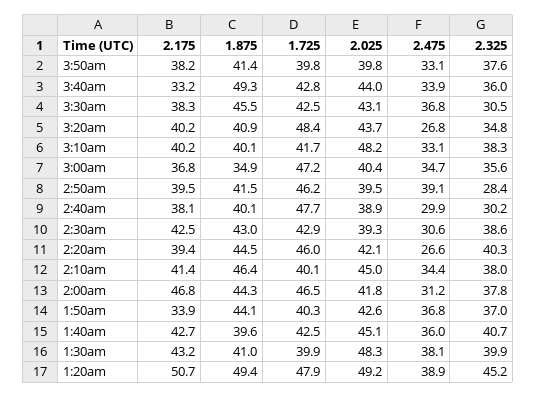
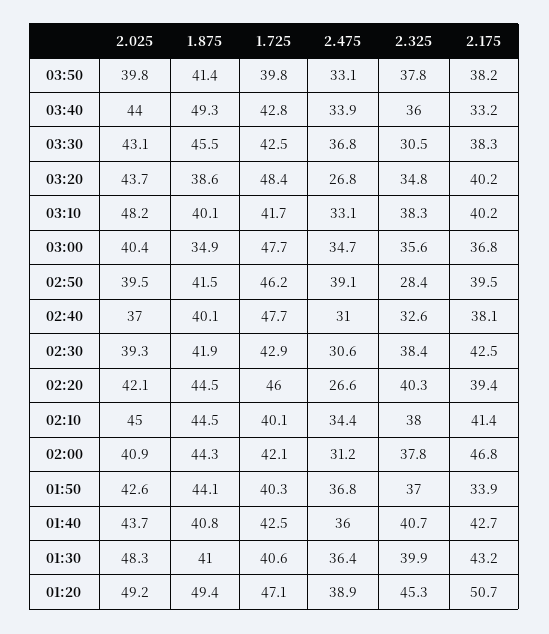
2.325, 3:50am: 37.6 -> 37.8
1.875, 3:20am: 40.9 -> 38.6
1.725, 3:00am: 47.2 -> 47.7
2.025, 2:40am: 38.9 -> 37
2.475, 2:40am: 29.9 -> 31
2.325, 2:40am: 30.2 -> 32.6
1.875, 2:30am: 43 -> 41.9
2.325, 2:30am: 38.6 -> 38.4
1.875, 2:10am: 46.4 -> 44.5
1.725, 2:00am: 46.5 -> 42.1
2.025, 2:00am: 41.8 -> 40.9
1.875, 1:40am: 39.6 -> 40.8
2.025, 1:40am: 45.1 -> 43.7
1.725, 1:30am: 39.9 -> 40.6
2.475, 1:30am: 38.1 -> 36.4
1.725, 1:20am: 47.9 -> 47.1
2.325, 1:20am: 45.2 -> 45.3

